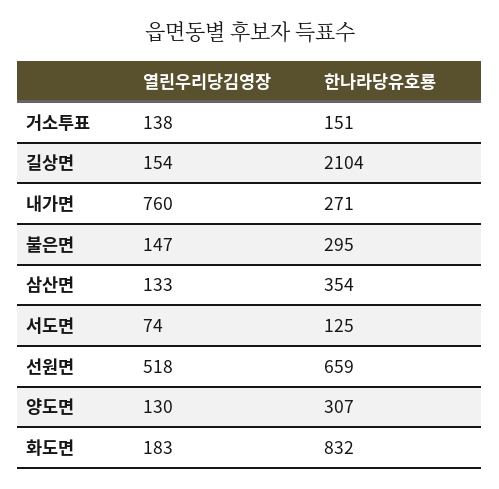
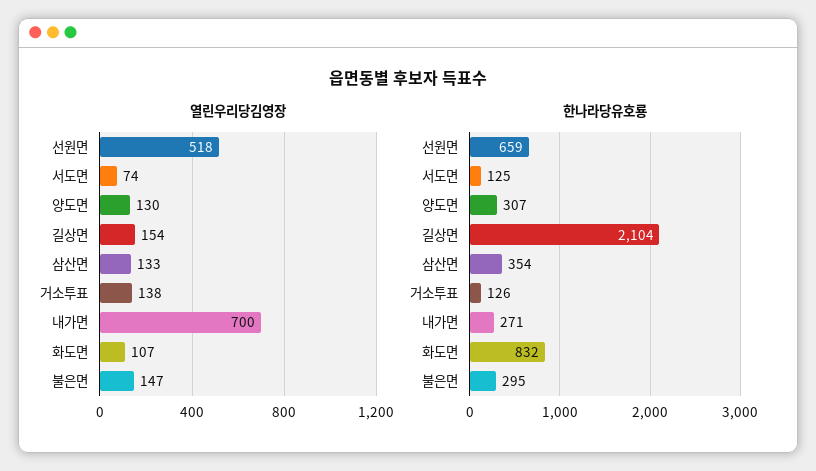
한나라당유호룡, 거소투표: 151 -> 126
열린우리당김영장, 내가면: 760 -> 700
열린우리당김영장, 화도면: 183 -> 107

